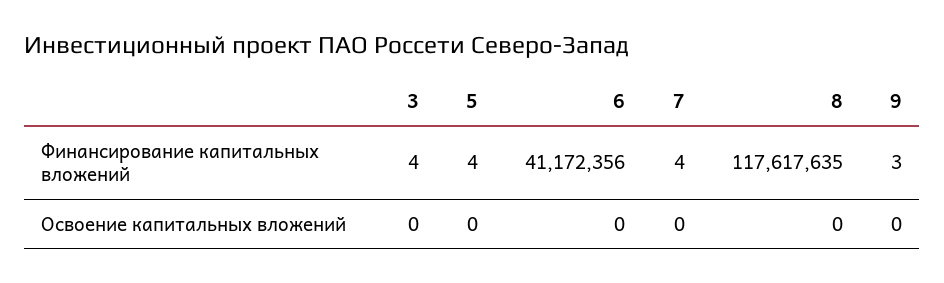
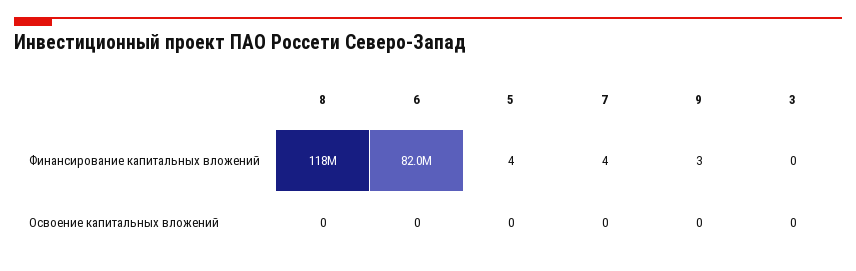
3, Финансирование капитальных вложений: 4 -> 0
6, Финансирование капитальных вложений: 41172356 -> 82000000

